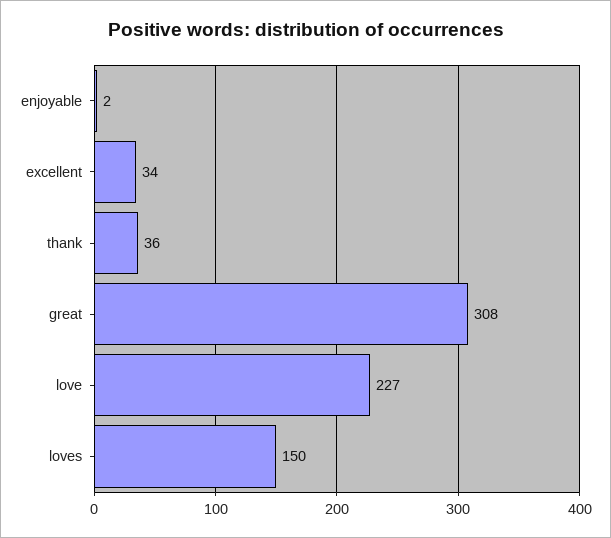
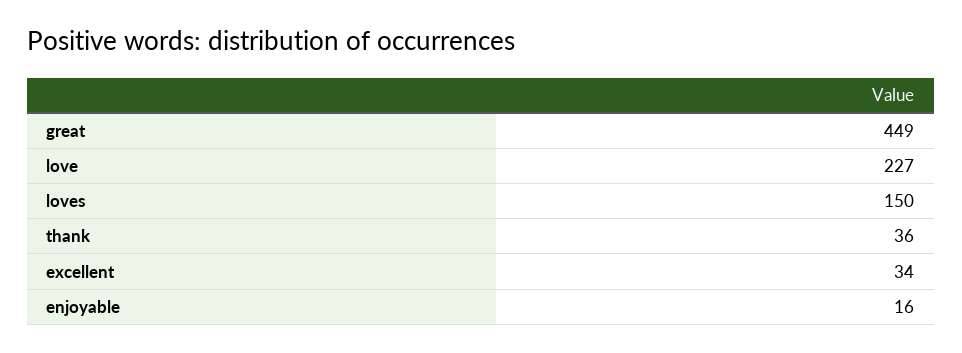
enjoyable: 2 -> 16
great: 308 -> 449

